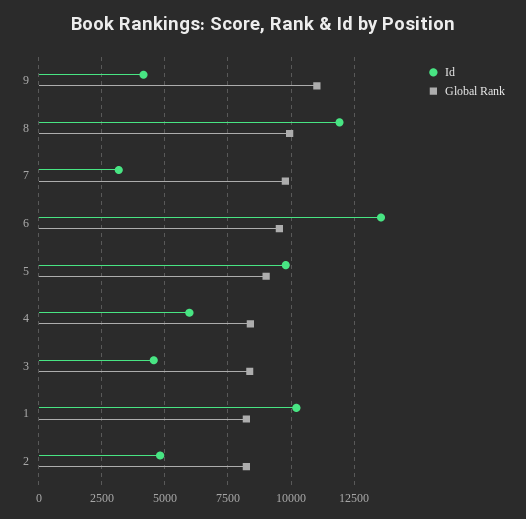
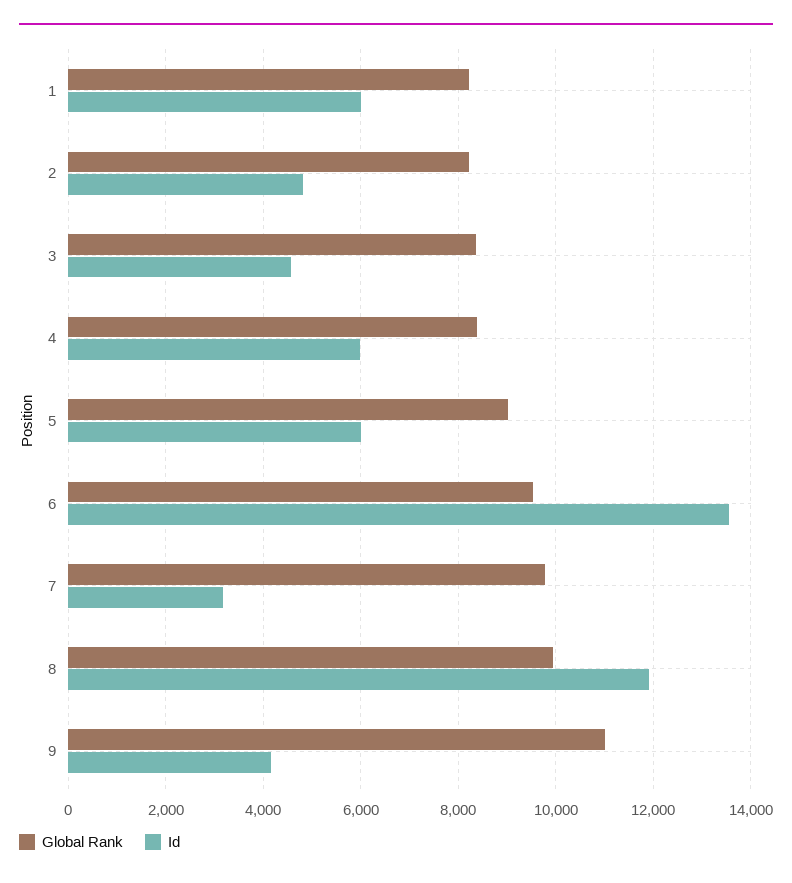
Id, 5: 9750 -> 6000
Id, 1: 10250 -> 6000

